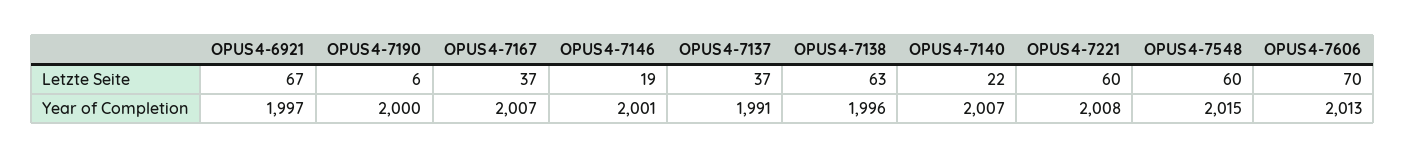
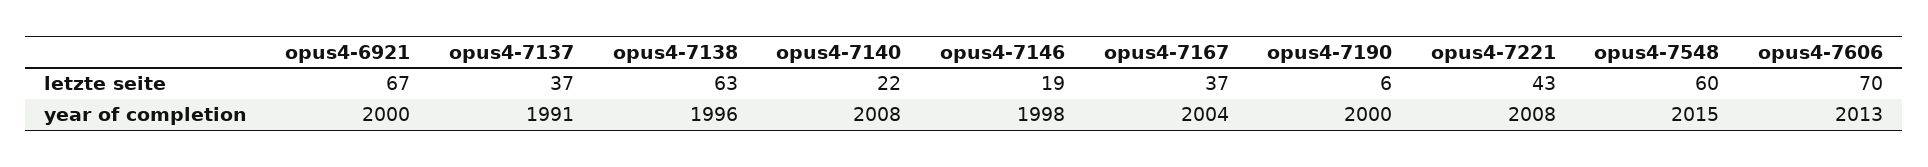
OPUS4-7221, Letzte Seite: 60 -> 43
OPUS4-6921, Year of Completion: 1997 -> 2000
OPUS4-7167, Year of Completion: 2007 -> 2004
OPUS4-7146, Year of Completion: 2001 -> 1998
OPUS4-7140, Year of Completion: 2007 -> 2008

